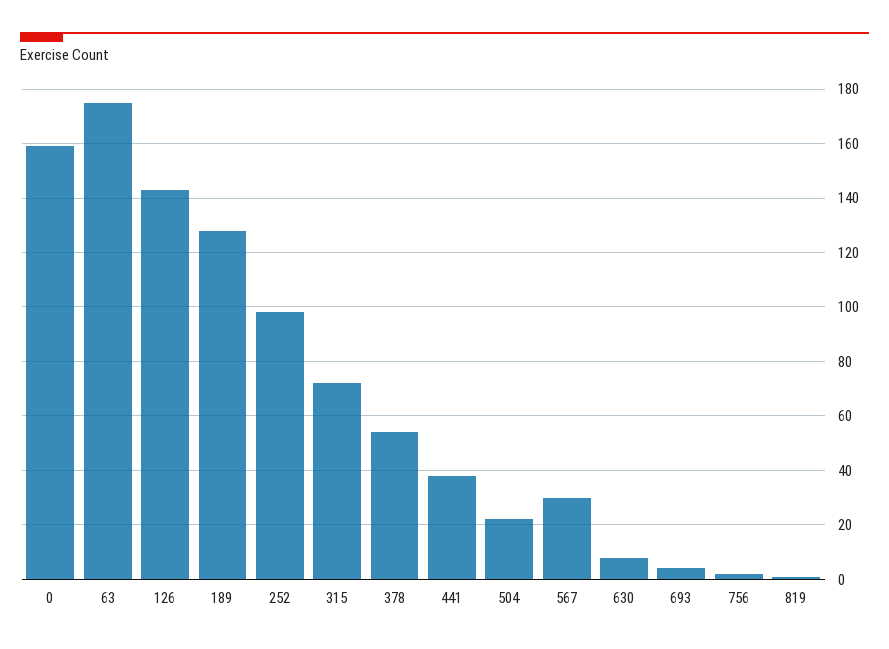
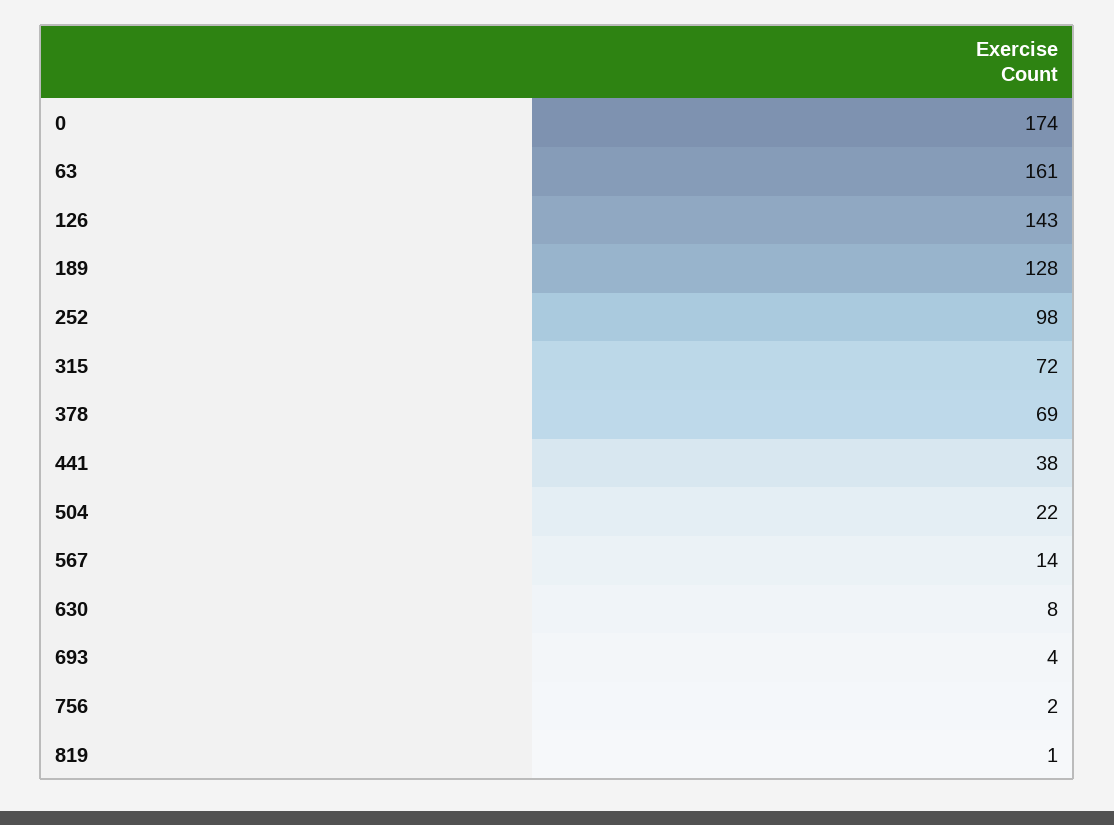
0: 160 -> 174
63: 175 -> 161
378: 55 -> 69
567: 30 -> 14

